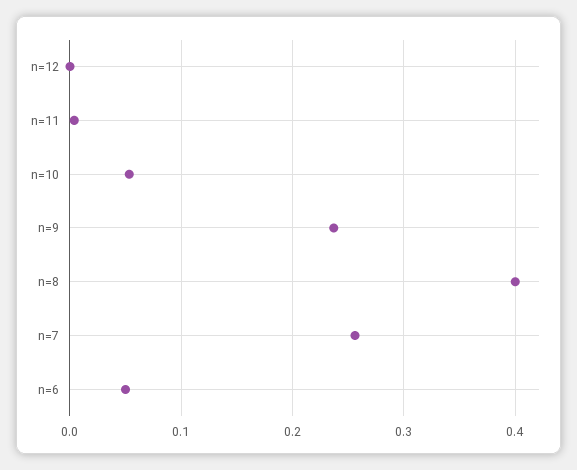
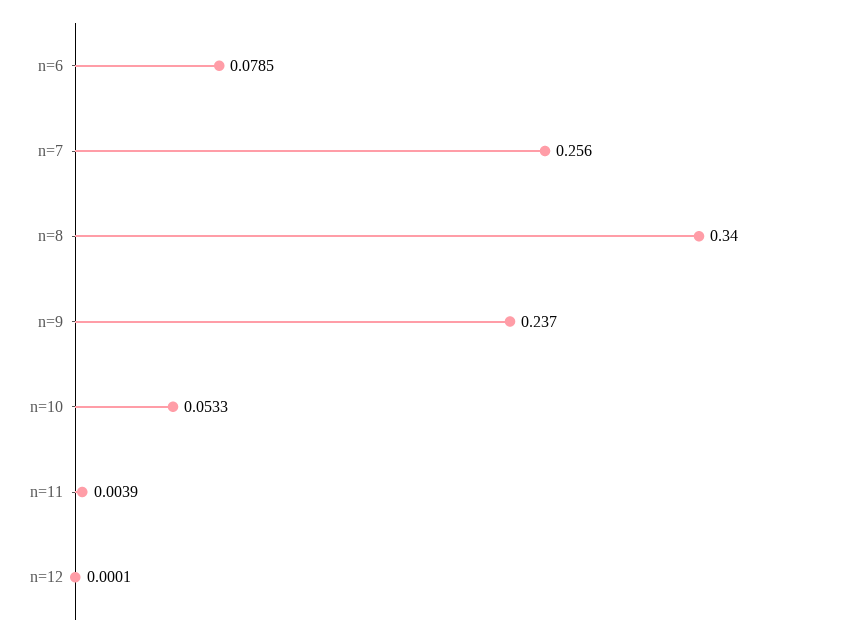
n=8: 0.4 -> 0.34
n=6: 0.05 -> 0.0785

